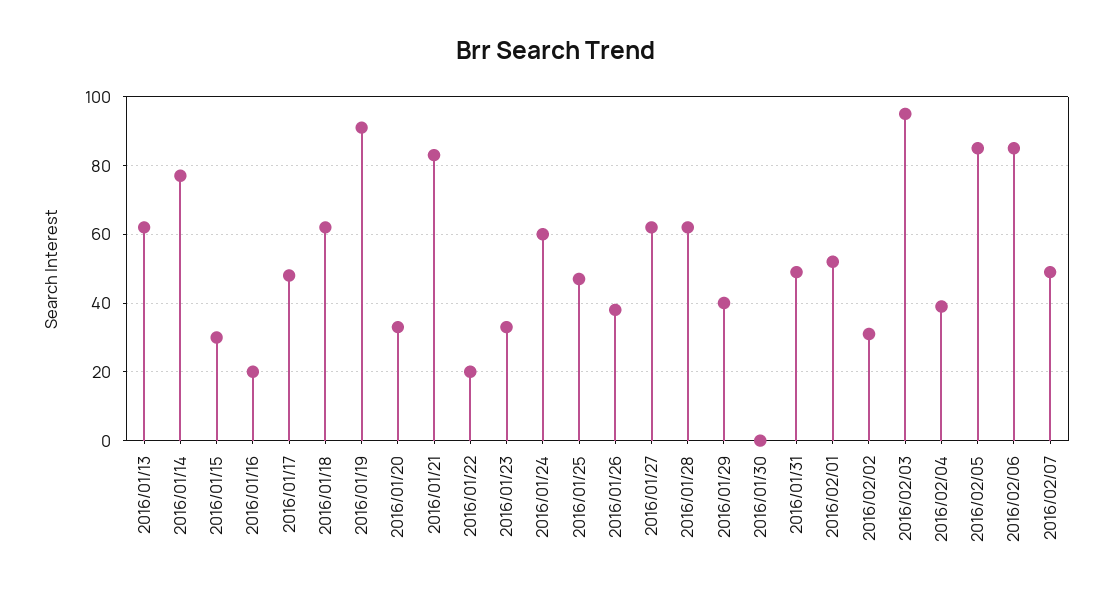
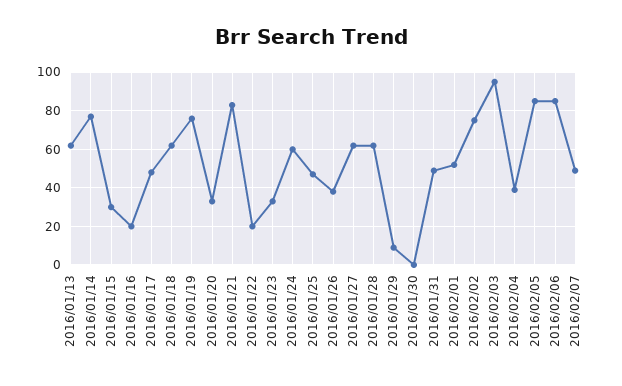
2016/01/19: 90 -> 75
2016/01/29: 40 -> 10
2016/02/02: 30 -> 75

